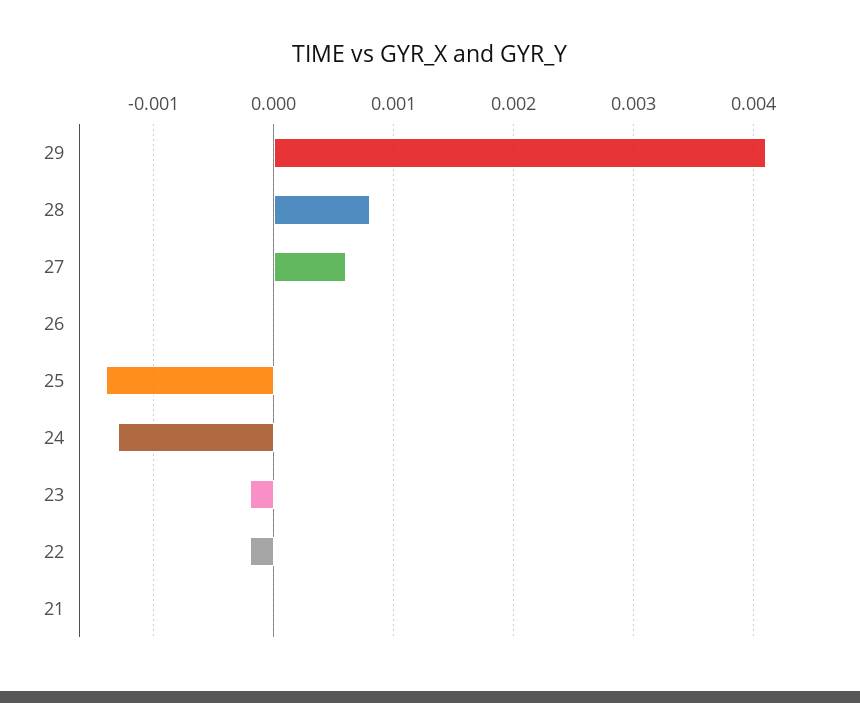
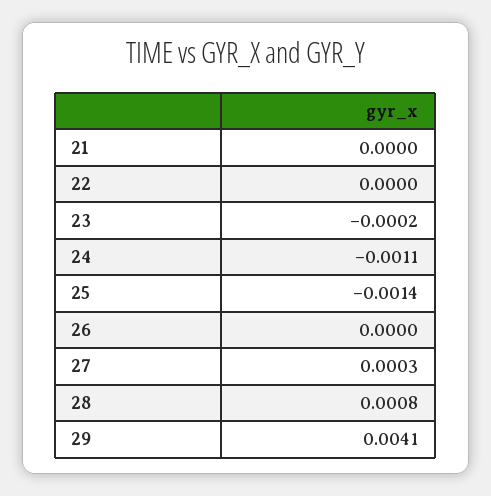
27: 0.0006 -> 0.0003
24: -0.0013 -> -0.0011
22: -0.0002 -> 0

